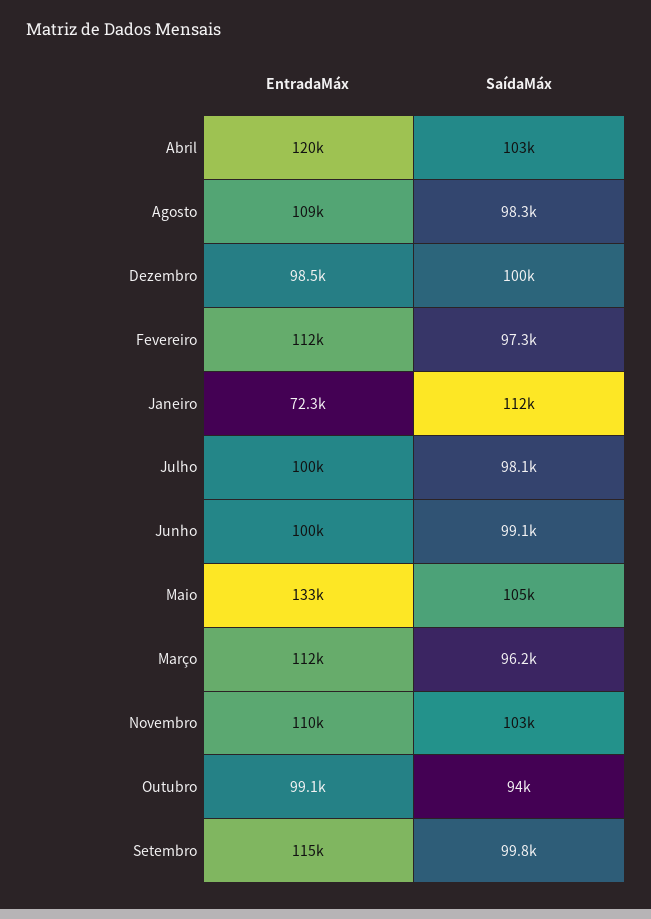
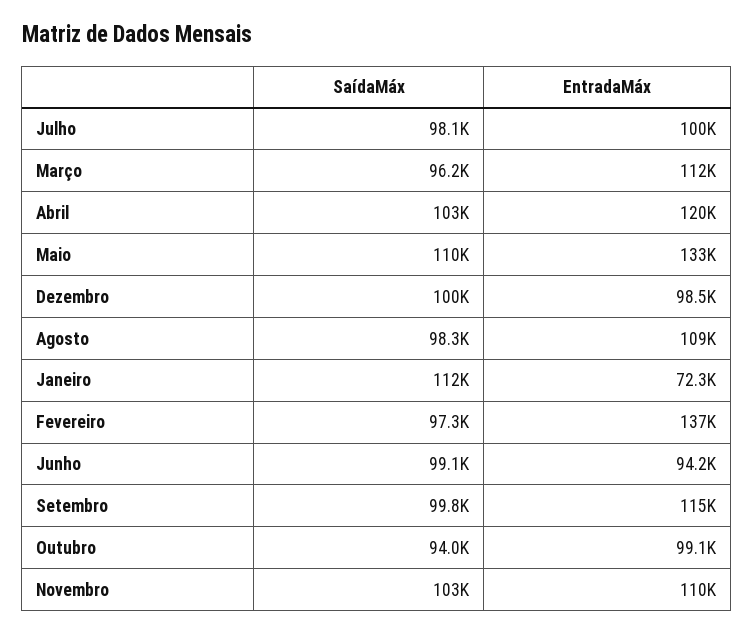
EntradaMáx, Fevereiro: 112000 -> 137000
EntradaMáx, Junho: 100000 -> 94200
SaídaMáx, Maio: 105000 -> 110000

